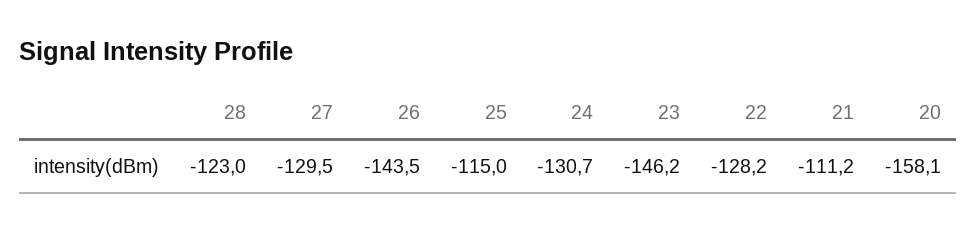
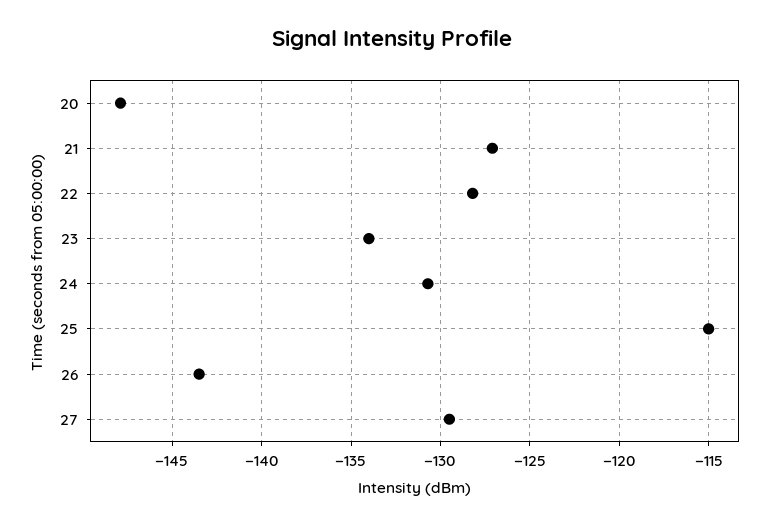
28: -123 -> none
23: -146.2 -> -134
21: -111.2 -> -127
20: -158.1 -> -148

